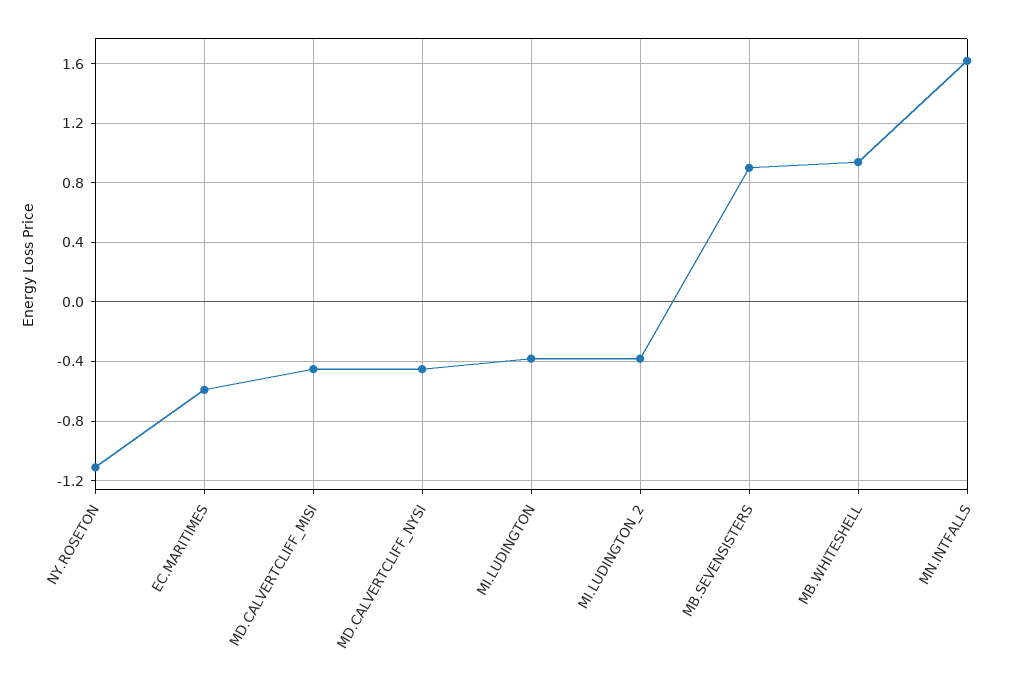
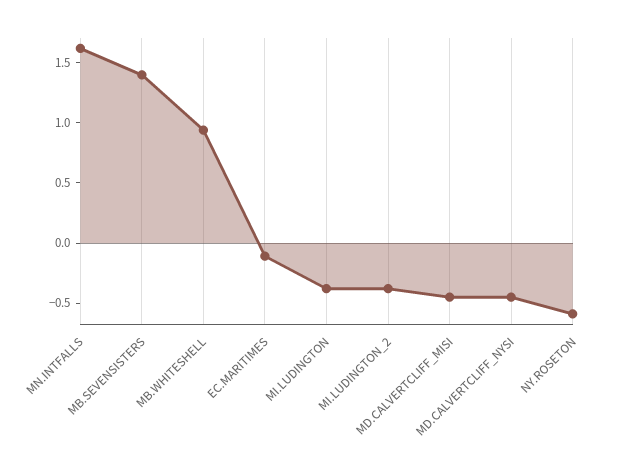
NY.ROSETON: -1.1 -> -0.6
EC.MARITIMES: -0.6 -> -0.1
MB.SEVENSISTERS: 0.9 -> 1.4

